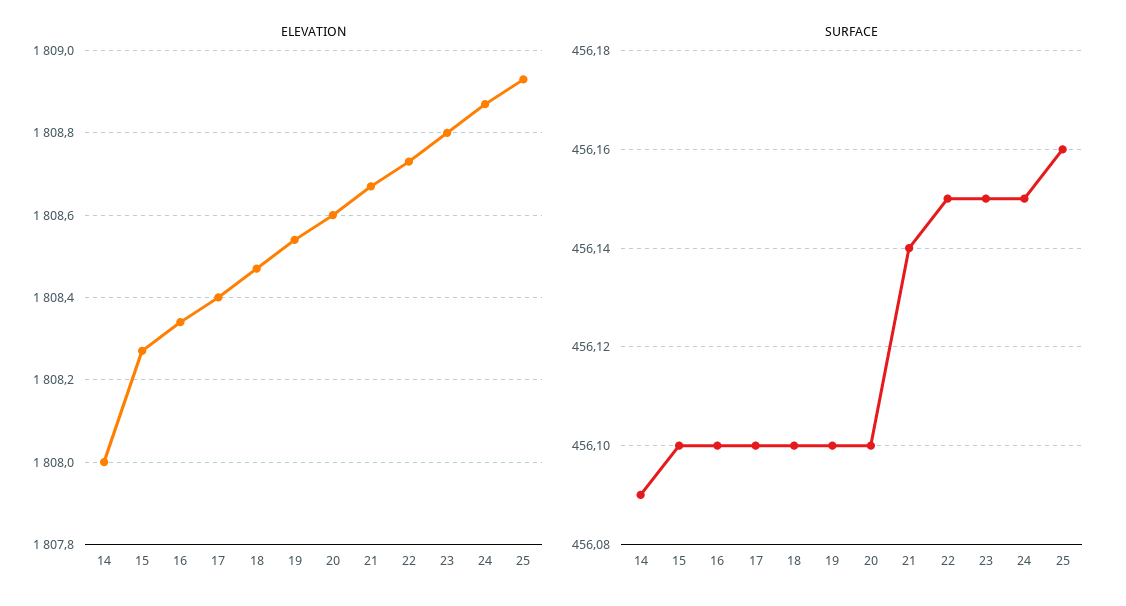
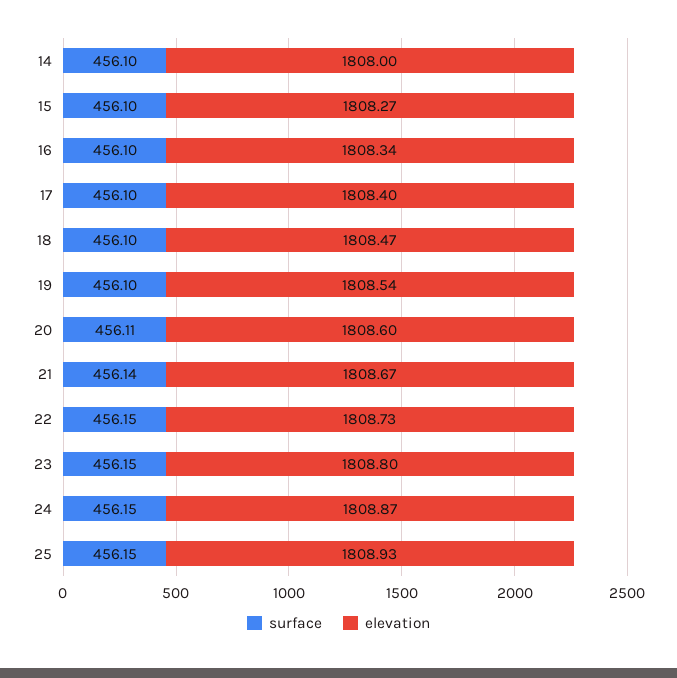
SURFACE, 14: 456.09 -> 456.1
SURFACE, 20: 456.1 -> 456.11
SURFACE, 25: 456.16 -> 456.15

